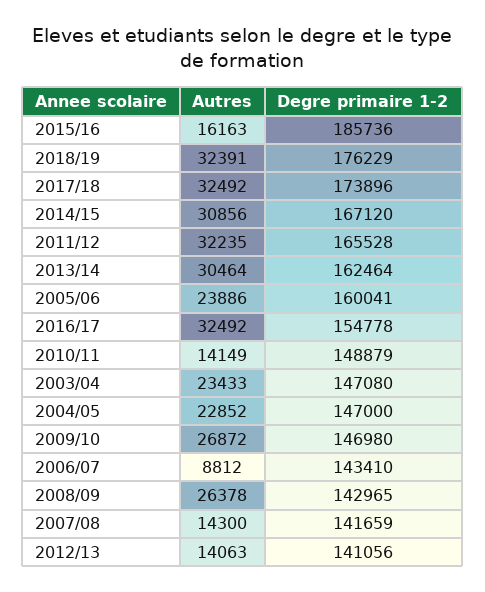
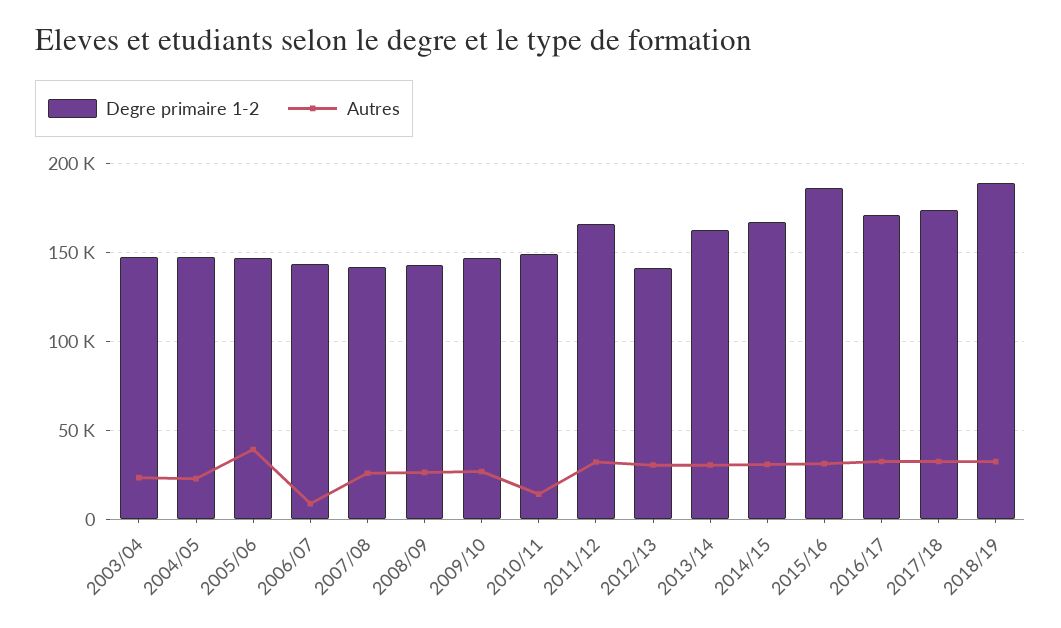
Autres, 2015/16: 16163 -> 30000
Degre primaire 1-2, 2018/19: 176229 -> 190000
Autres, 2005/06: 23886 -> 40000
Degre primaire 1-2, 2005/06: 160041 -> 145000
Degre primaire 1-2, 2016/17: 154778 -> 170000
Autres, 2007/08: 14300 -> 25000
Autres, 2012/13: 14063 -> 30000

